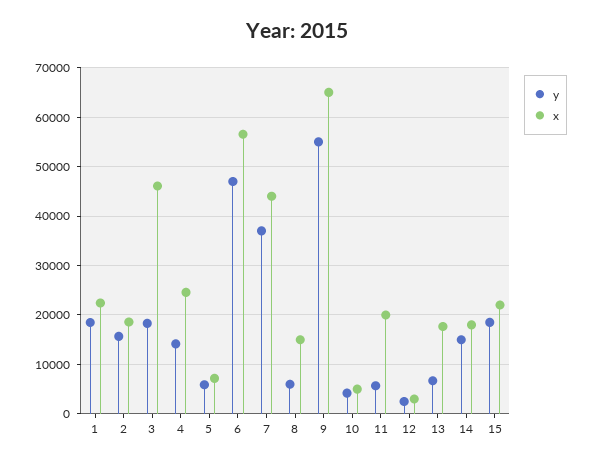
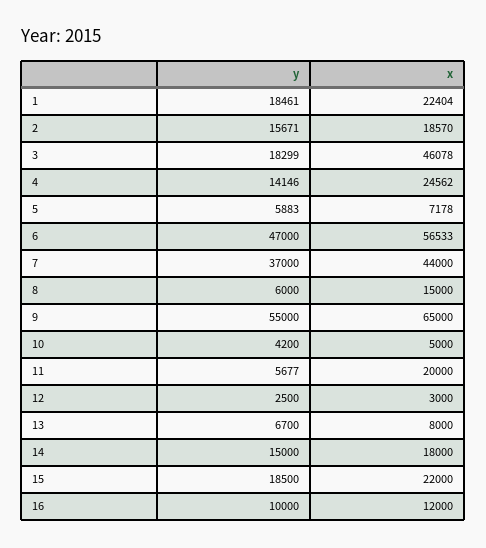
x, 13: 18000 -> 8000
y, 16: none -> 10000
x, 16: none -> 12000

